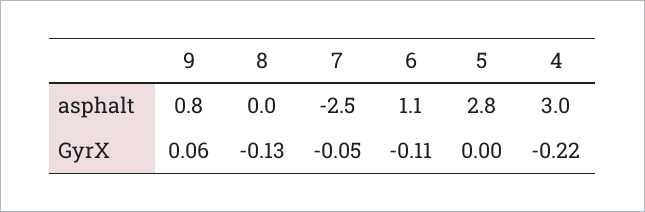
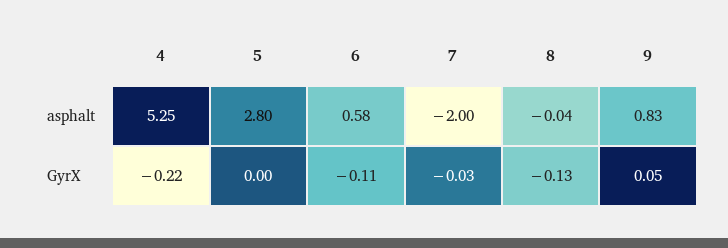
7, asphalt: -2.5 -> -2
6, asphalt: 1.1 -> 0.58
4, asphalt: 3 -> 5.25
9, GyrX: 0.06 -> 0.05
7, GyrX: -0.05 -> -0.03

